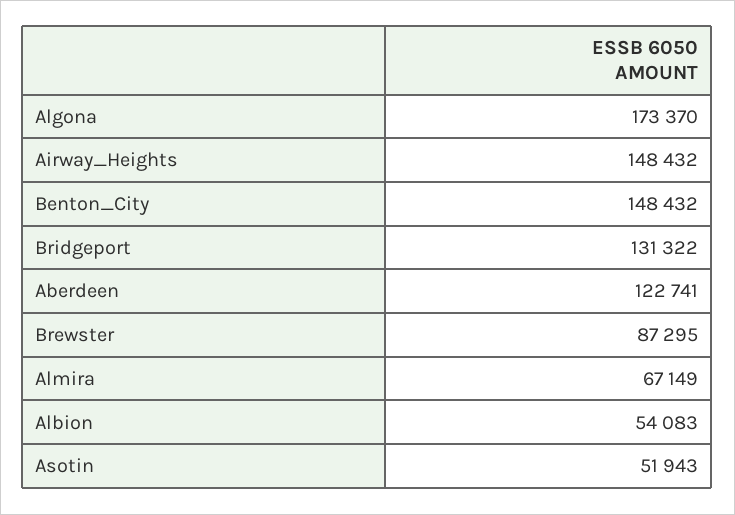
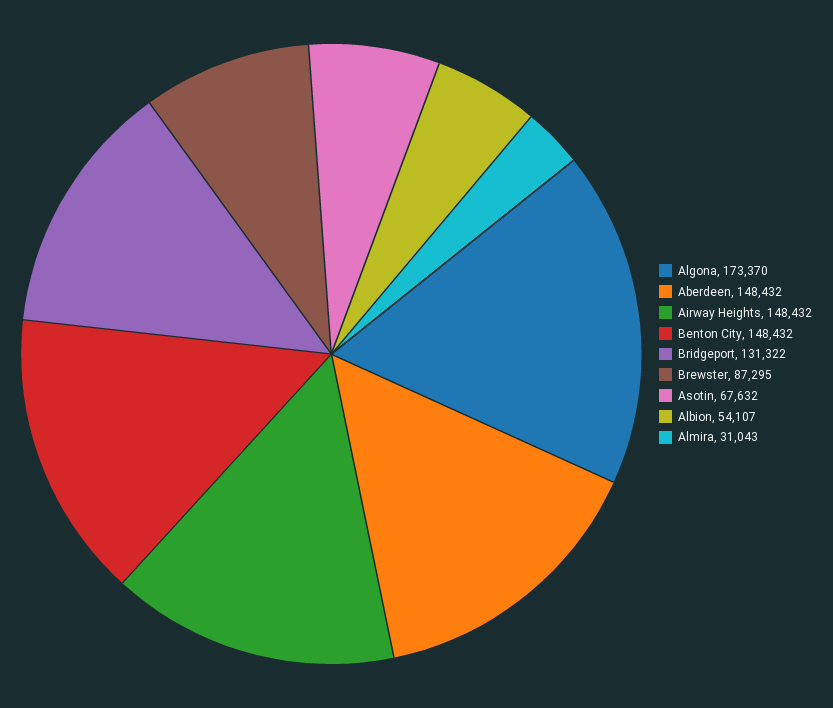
Aberdeen: 122741 -> 148432
Almira: 67149 -> 31043
Albion: 54083 -> 54107
Asotin: 51943 -> 67632

